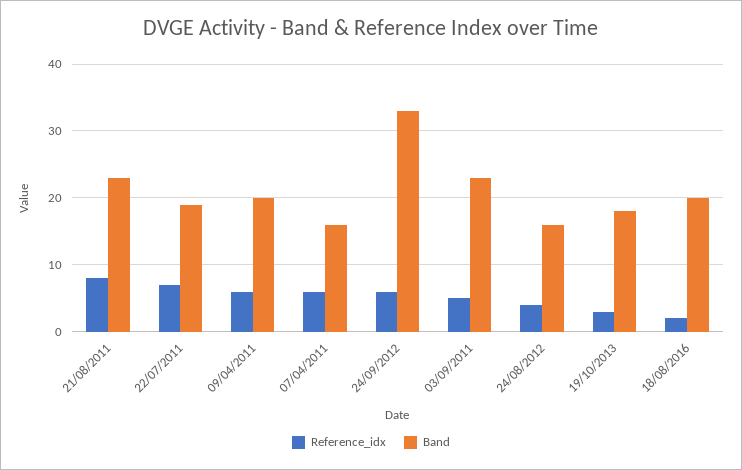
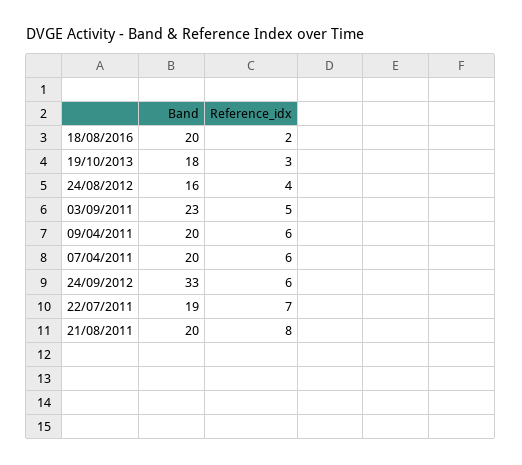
Band, 21/08/2011: 23 -> 20
Band, 07/04/2011: 16 -> 20

